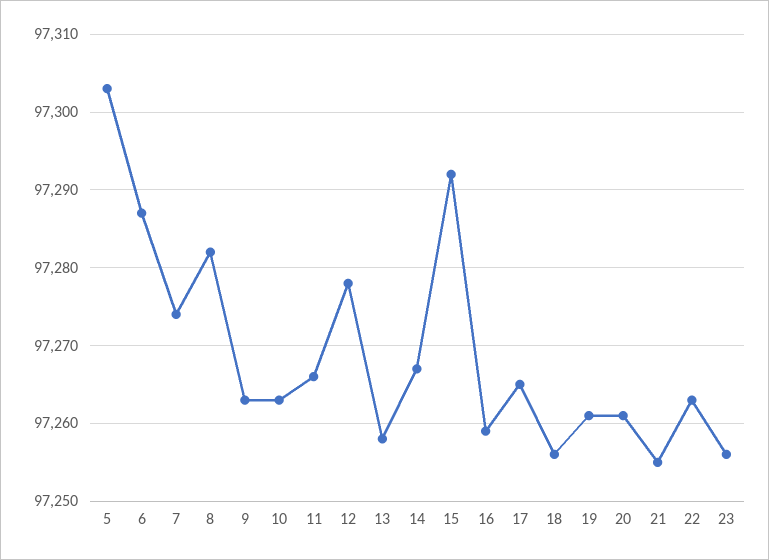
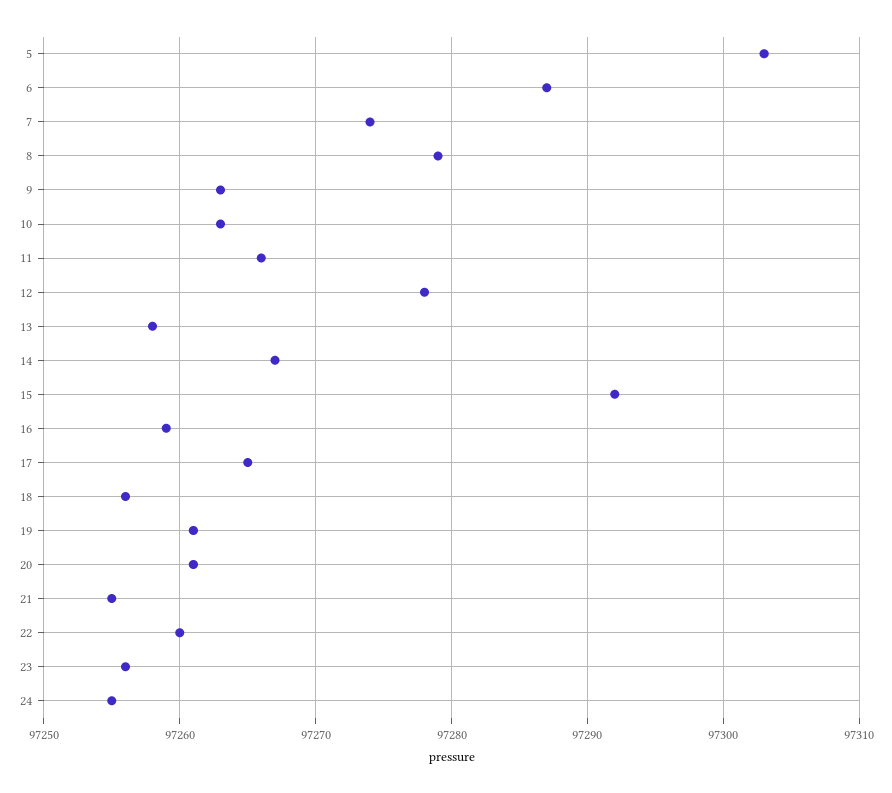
8: 97282 -> 97279
22: 97263 -> 97260
24: none -> 97255

